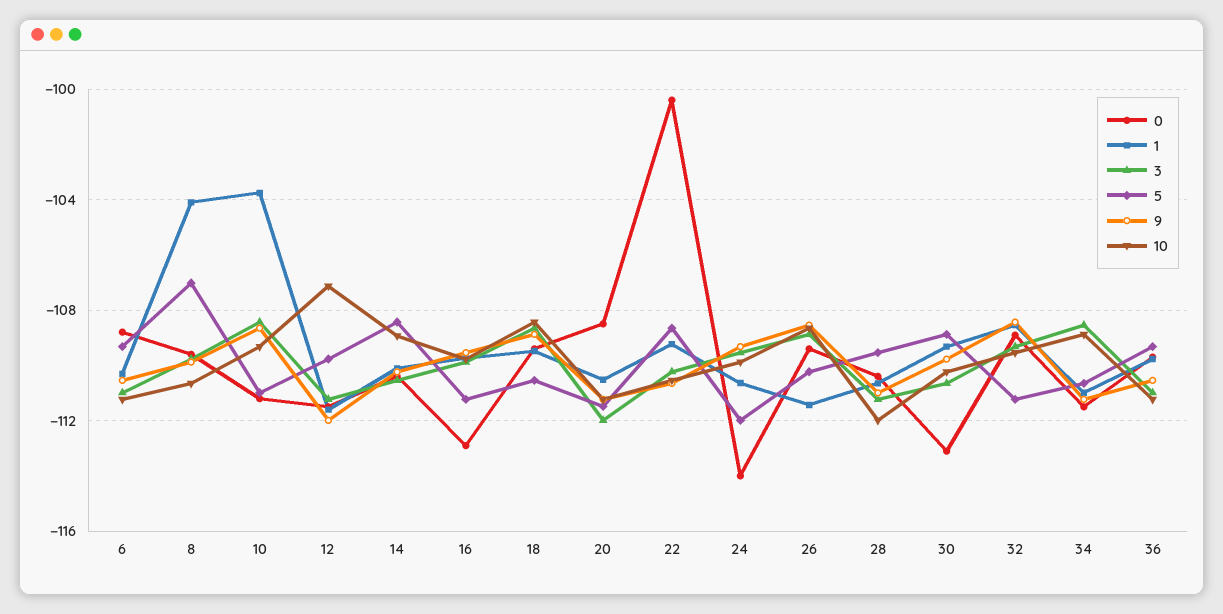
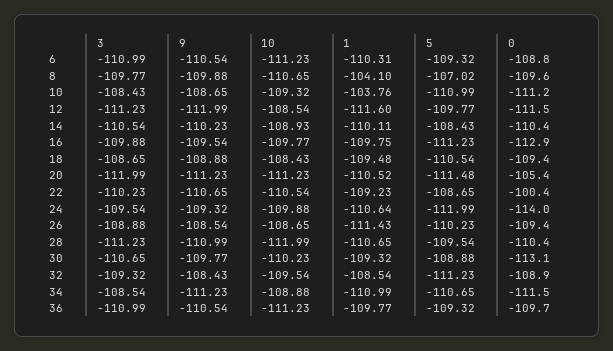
10, 12: -107 -> -108.54
0, 20: -108.5 -> -105.4

